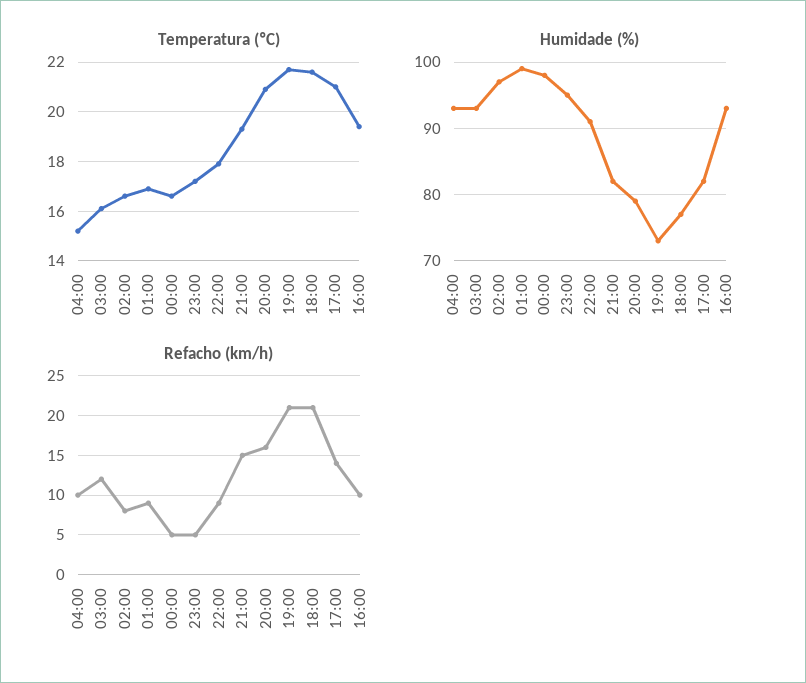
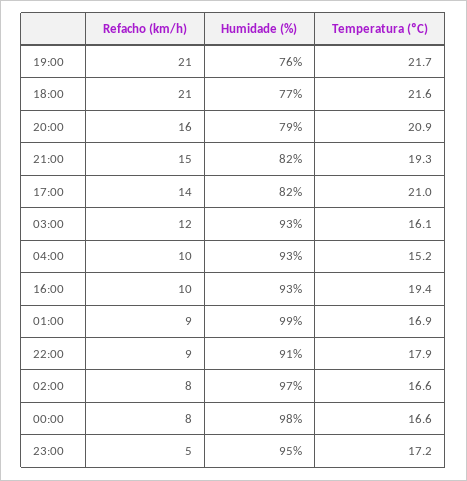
Humidade (%), 19:00: 73 -> 76
Refacho (km/h), 00:00: 5 -> 8

